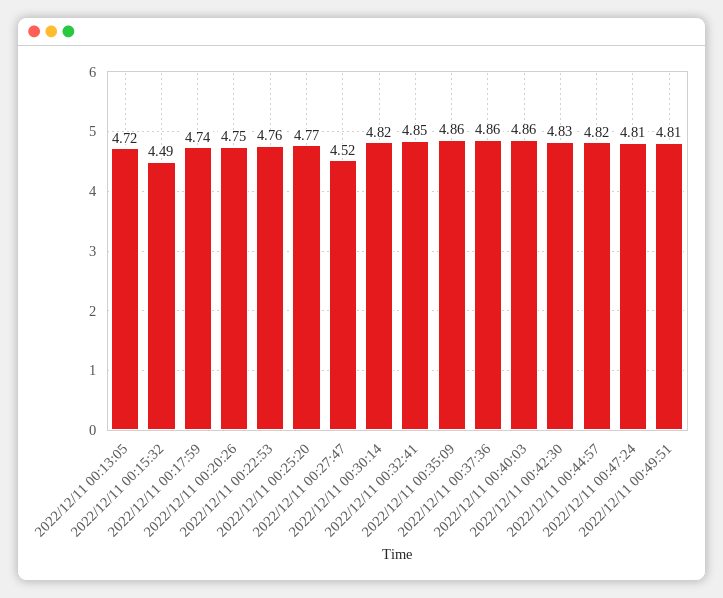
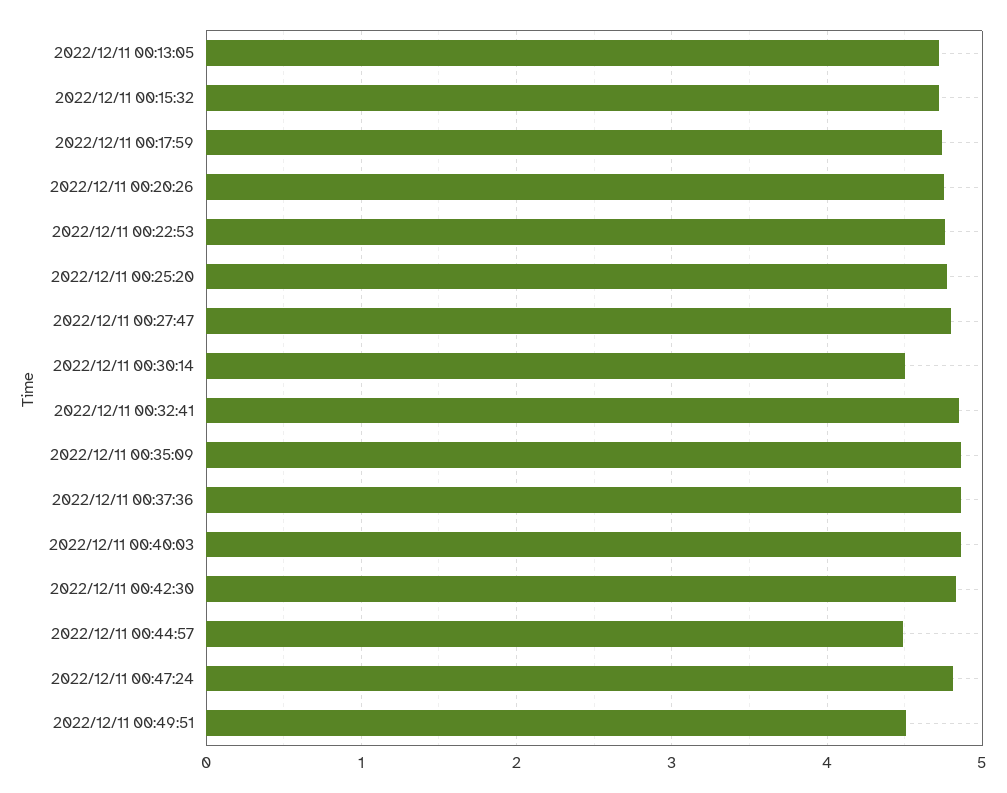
2022/12/11 00:15:32: 4.49 -> 4.7
2022/12/11 00:27:47: 4.52 -> 4.8
2022/12/11 00:30:14: 4.82 -> 4.5
2022/12/11 00:44:57: 4.82 -> 4.5
2022/12/11 00:49:51: 4.81 -> 4.5

